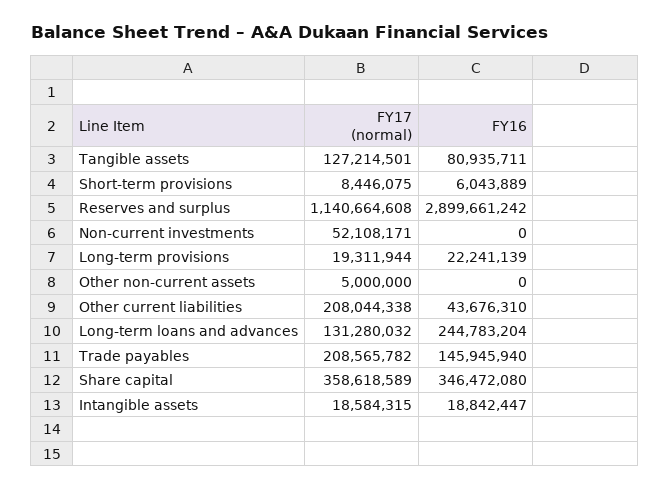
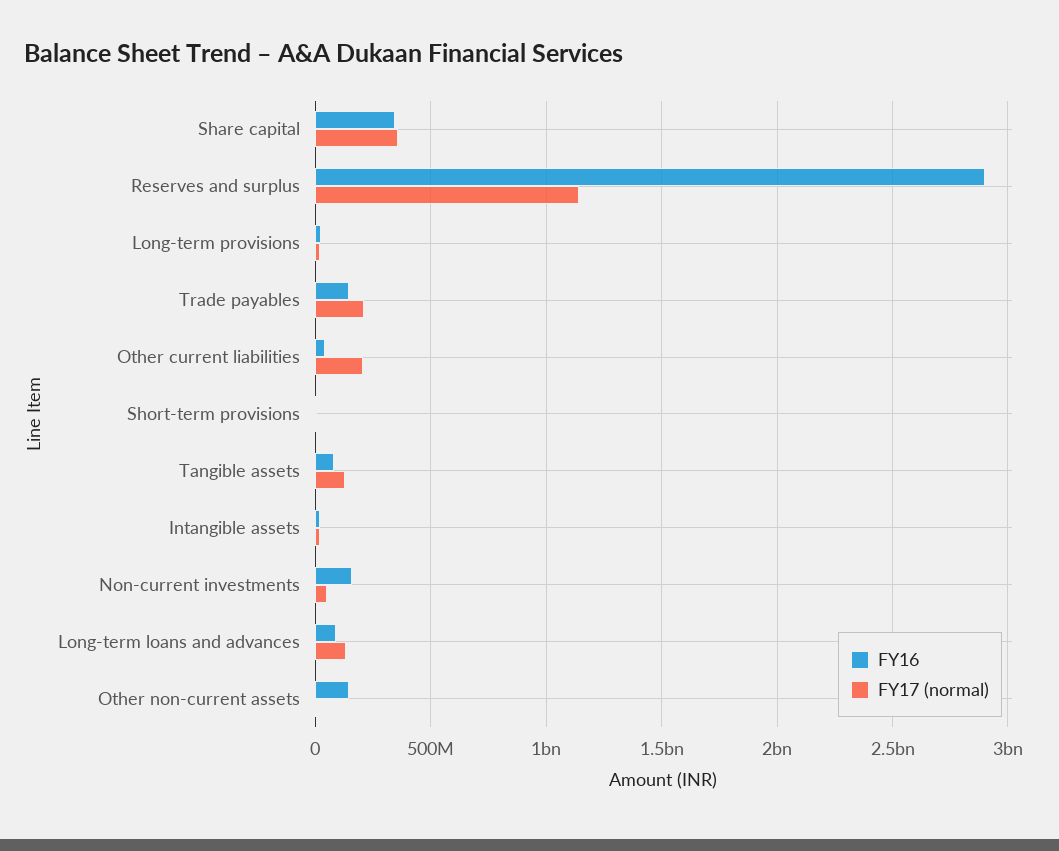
FY16, Non-current investments: 0 -> 150000000
FY16, Other non-current assets: 0 -> 150000000
FY16, Long-term loans and advances: 244783204 -> 100000000

